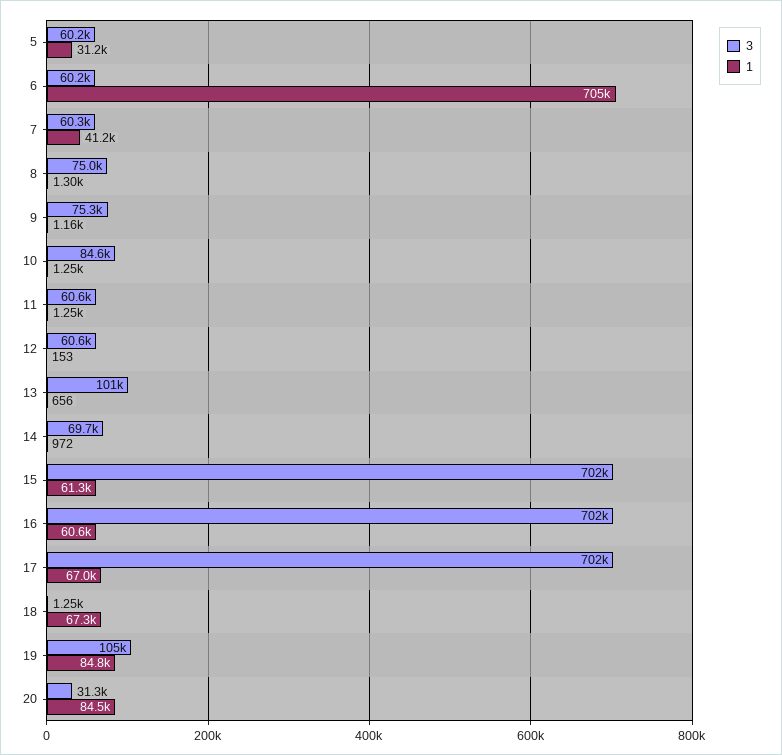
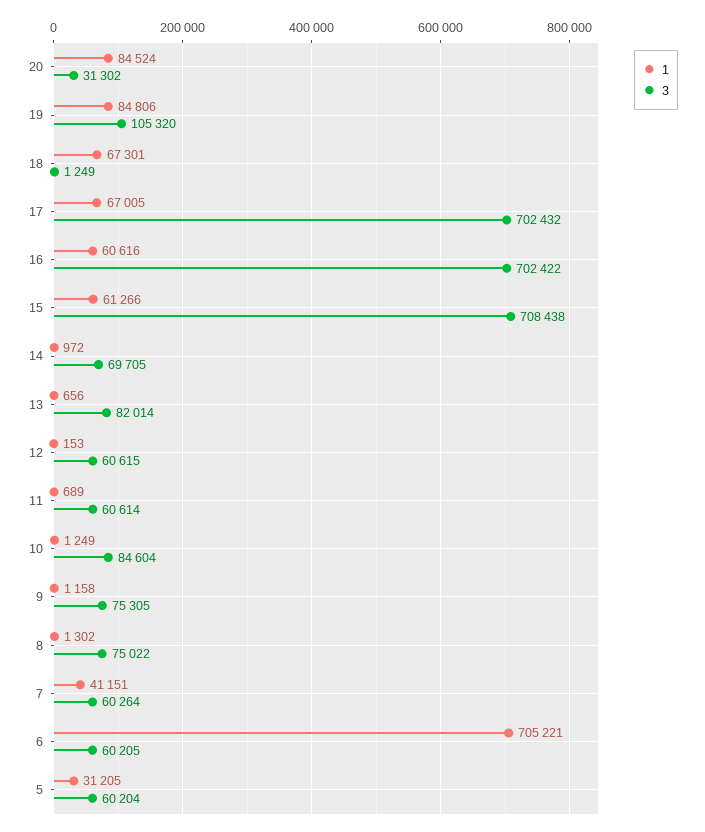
1, 11: 1250 -> 689
3, 13: 101000 -> 82014
3, 15: 702000 -> 708438

